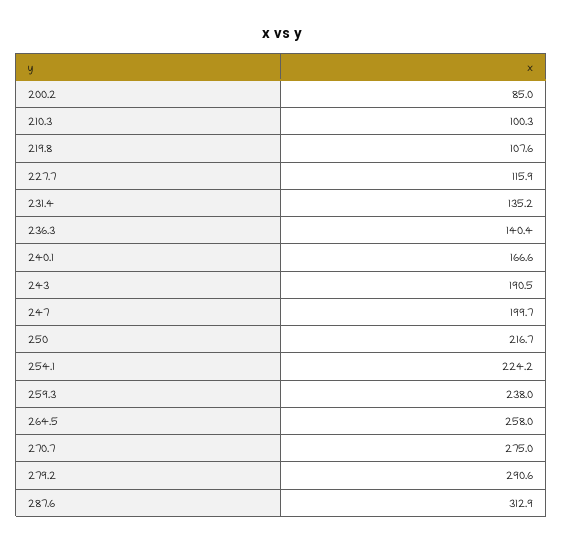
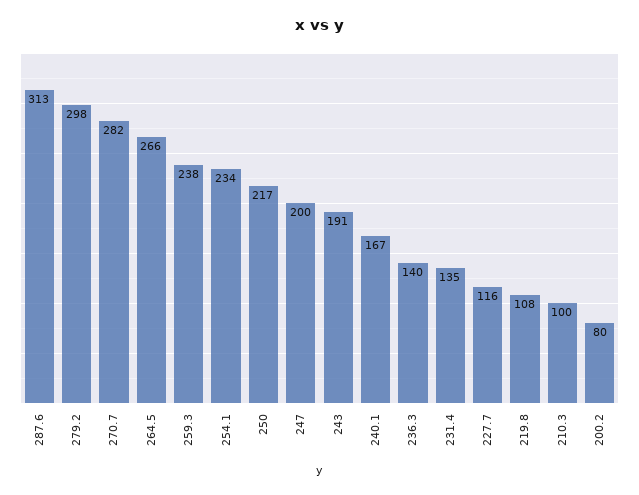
200.2: 85 -> 80
254.1: 224.2 -> 234
264.5: 258 -> 266
270.7: 275 -> 282
279.2: 290.6 -> 298

